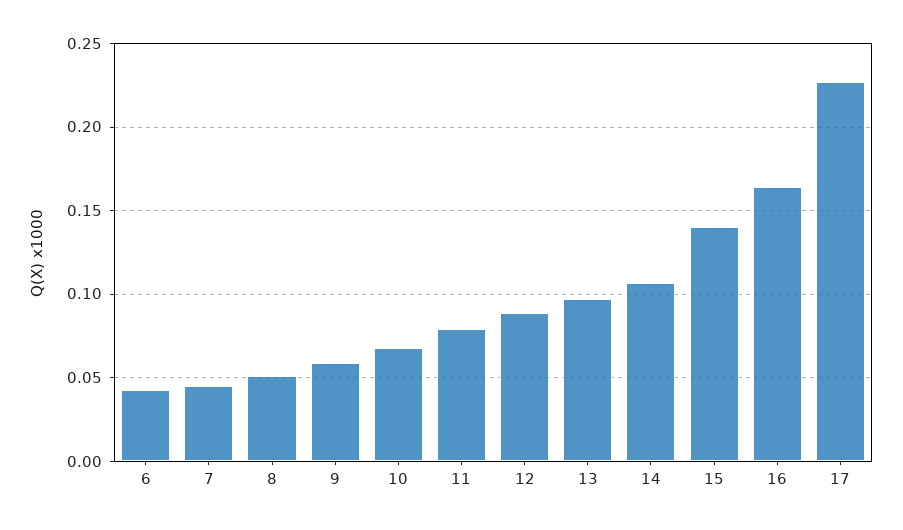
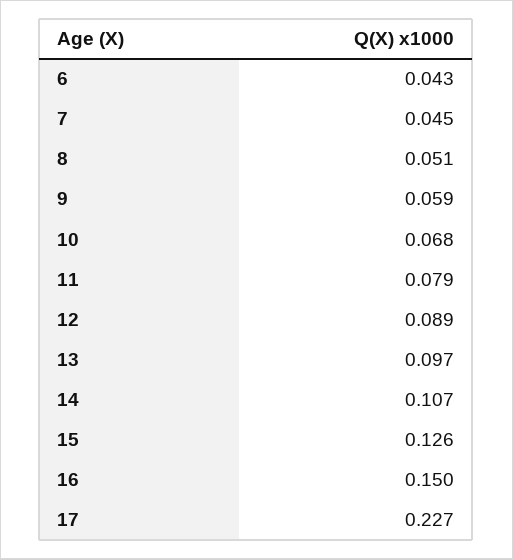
15: 0.14 -> 0.126
16: 0.165 -> 0.15

